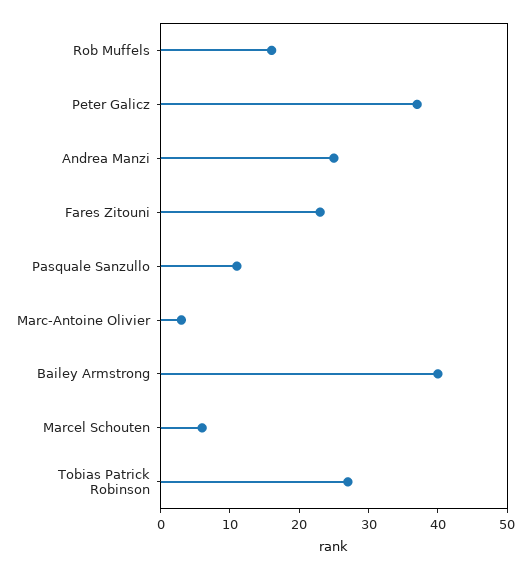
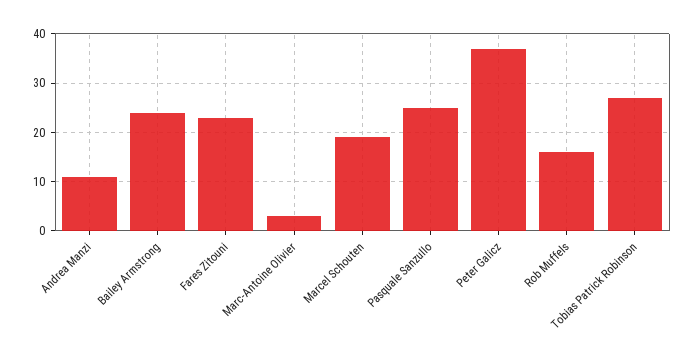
Andrea Manzi: 25 -> 10
Pasquale Sanzullo: 10 -> 25
Bailey Armstrong: 40 -> 25
Marcel Schouten: 5 -> 20

